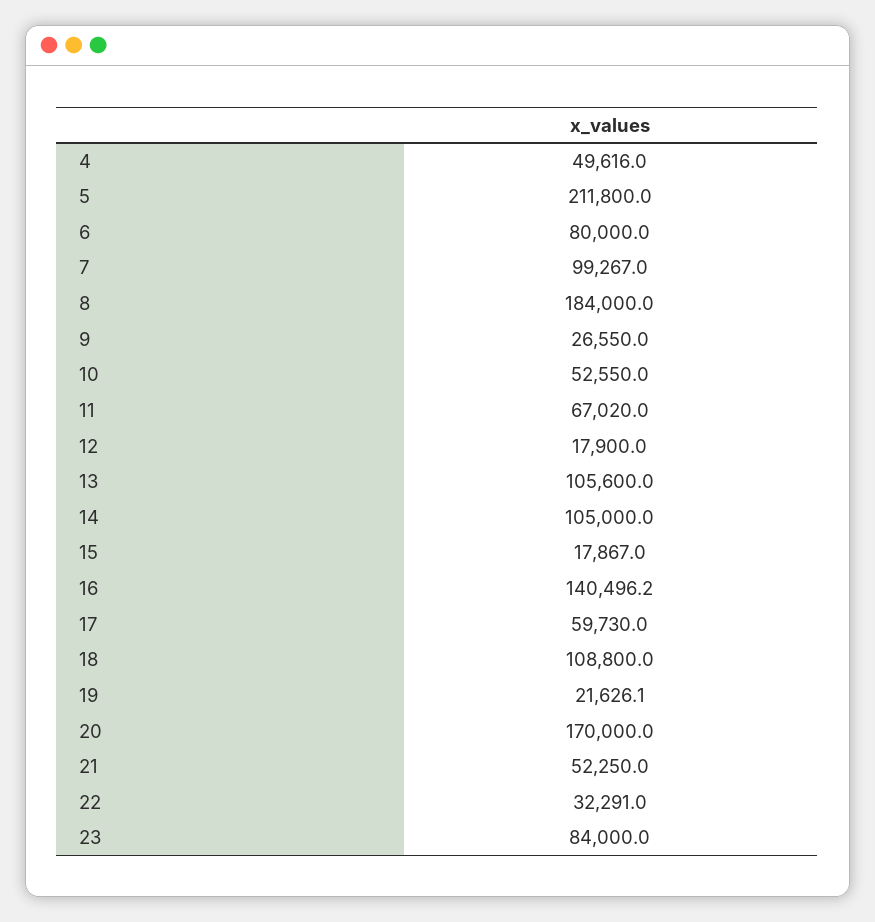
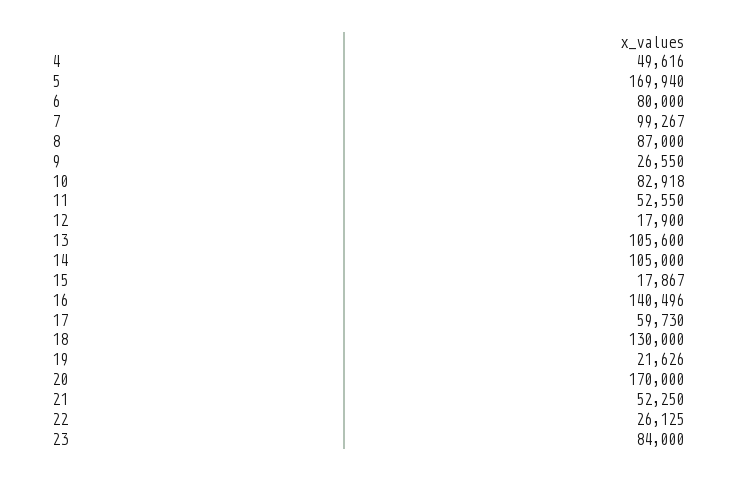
5: 211800 -> 169940
8: 184000 -> 87000
10: 52550 -> 82918
11: 67020 -> 52550
18: 108800 -> 130000
22: 32291 -> 26125

